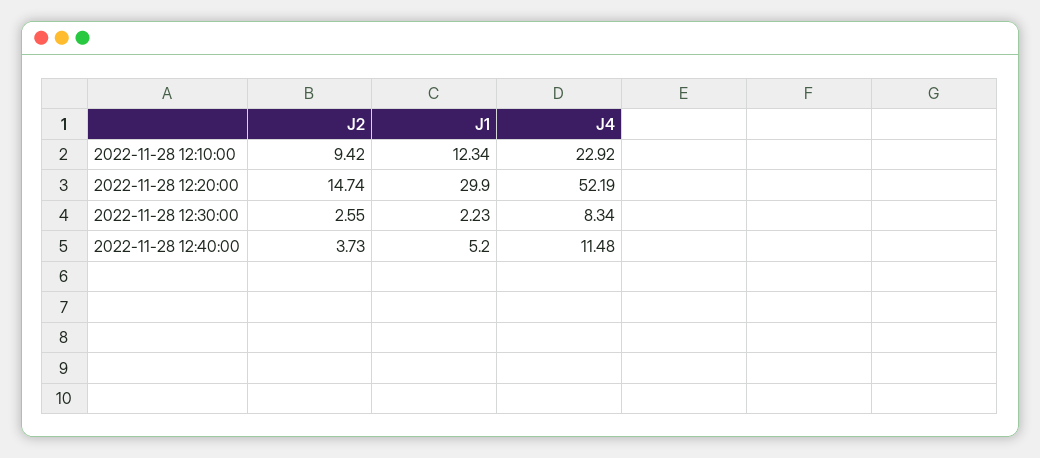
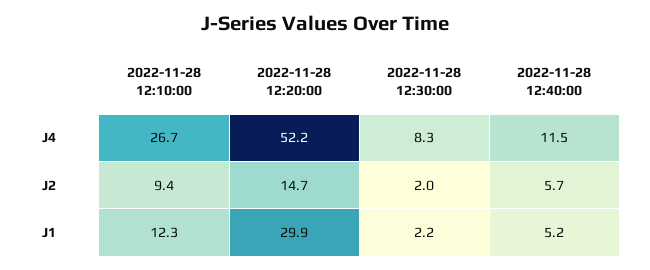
J4, 2022-11-28 12:10:00: 22.92 -> 26.7
J2, 2022-11-28 12:30:00: 2.55 -> 2
J2, 2022-11-28 12:40:00: 3.73 -> 5.7

